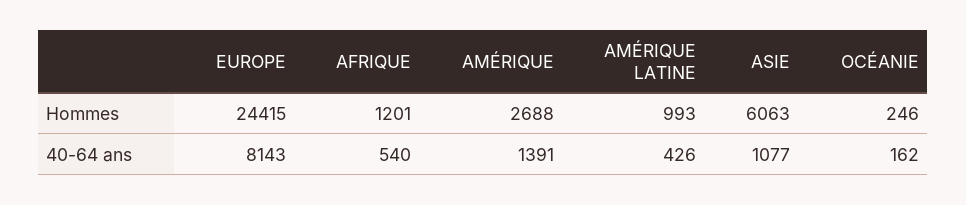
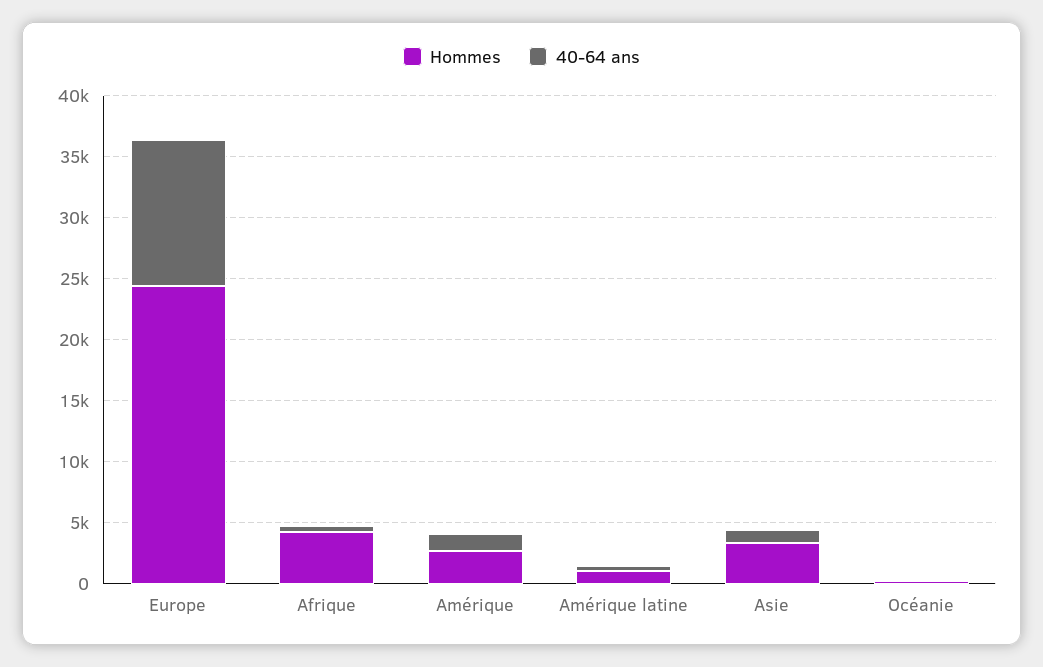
Hommes, AFRIQUE: 1201 -> 4000
Hommes, ASIE: 6063 -> 3000
40-64 ans, EUROPE: 8143 -> 12000

